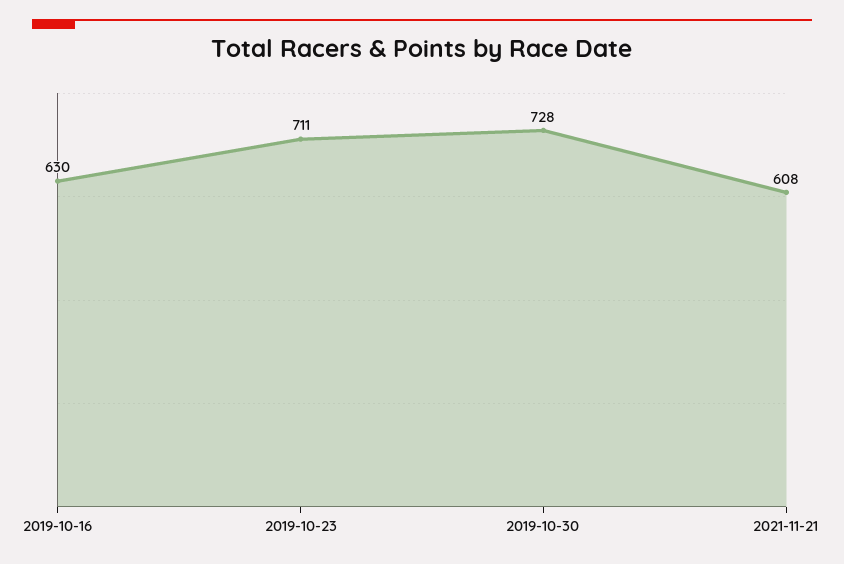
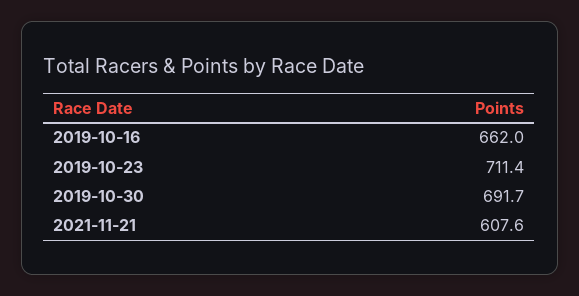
2019-10-16: 630 -> 662
2019-10-30: 728 -> 691.7

